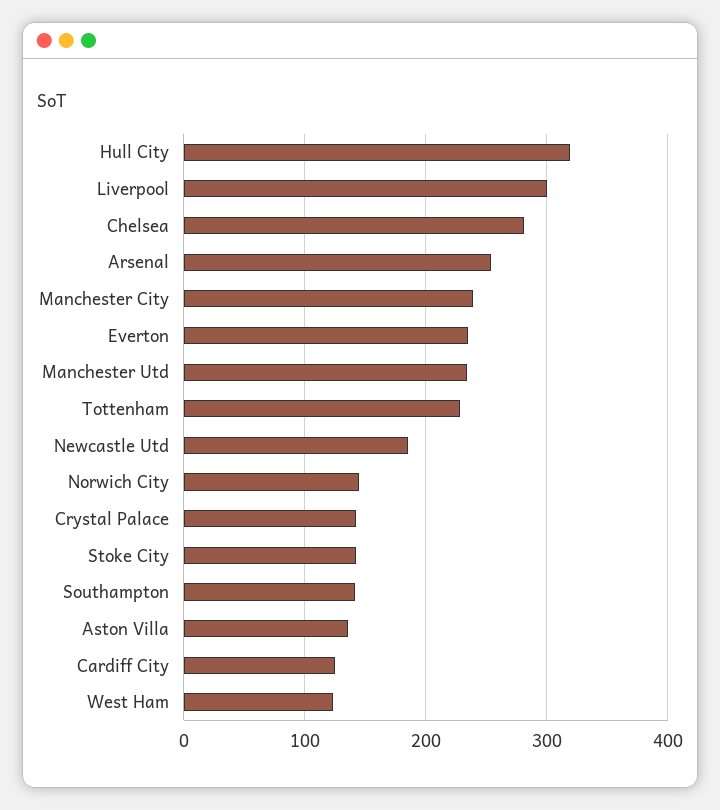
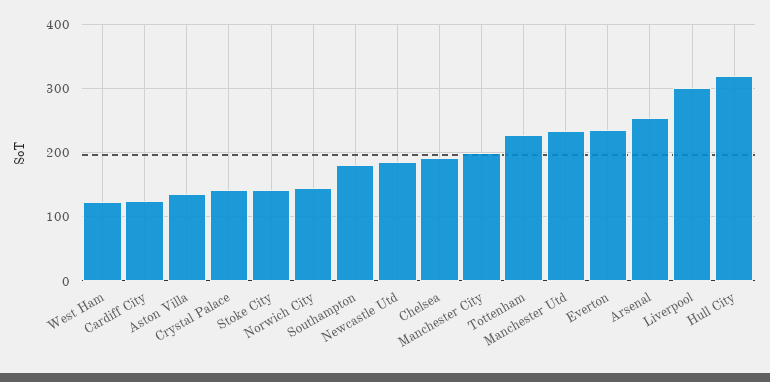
Chelsea: 280 -> 190
Manchester City: 240 -> 200
Southampton: 140 -> 180

